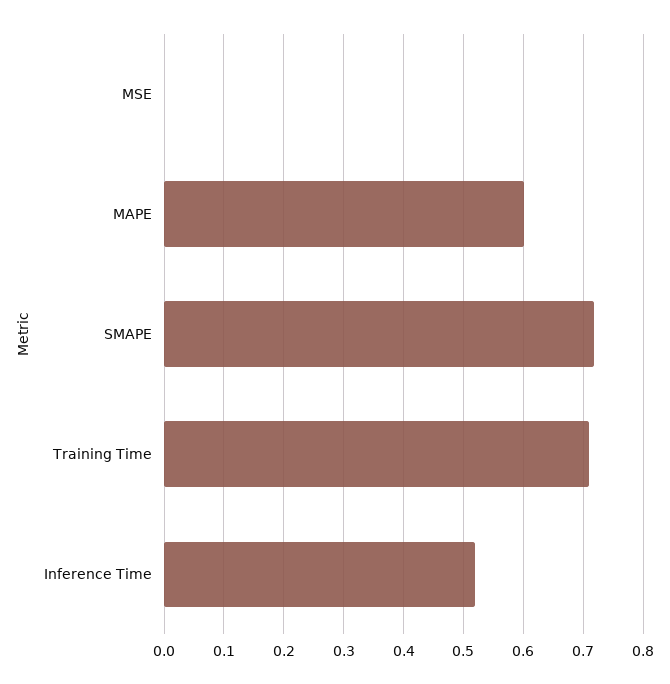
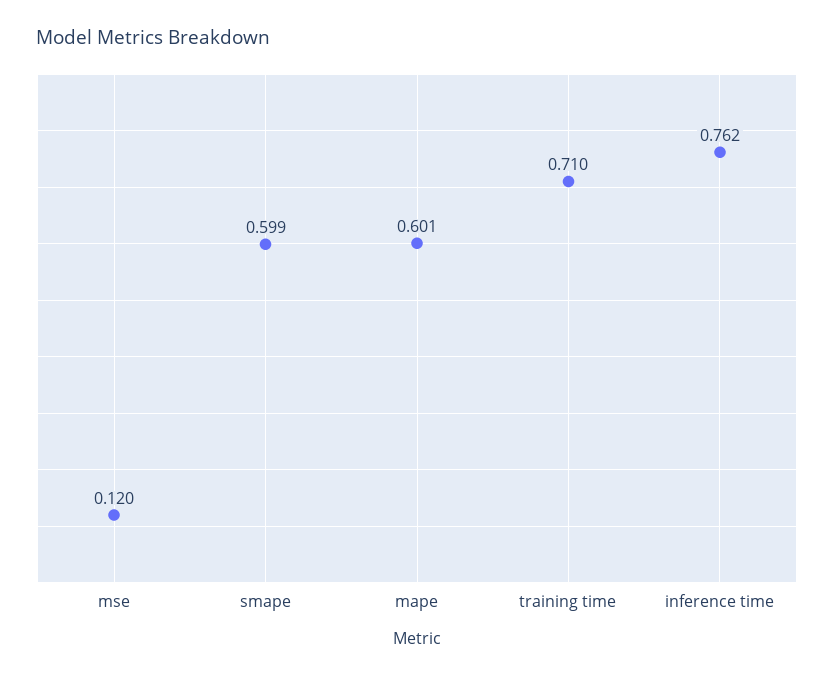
MSE: 0 -> 0.12
SMAPE: 0.72 -> 0.599
Inference Time: 0.52 -> 0.762

